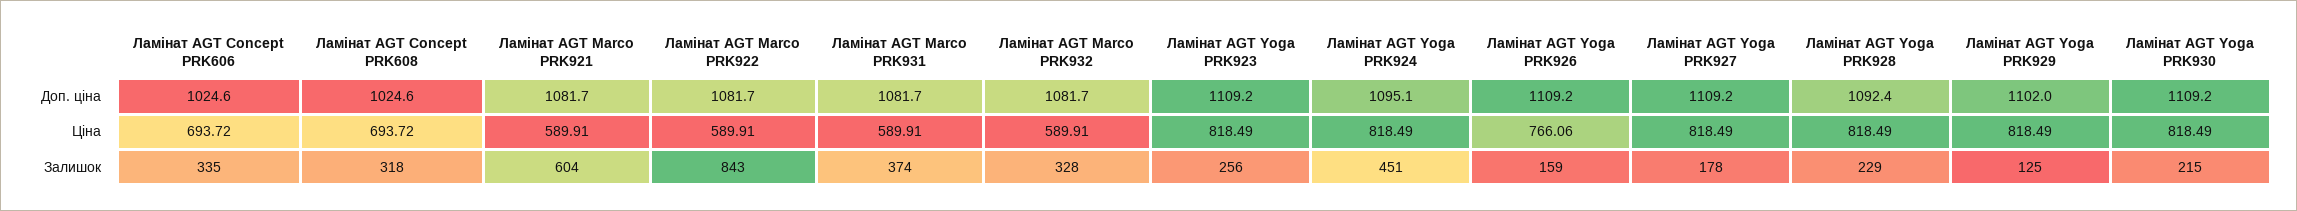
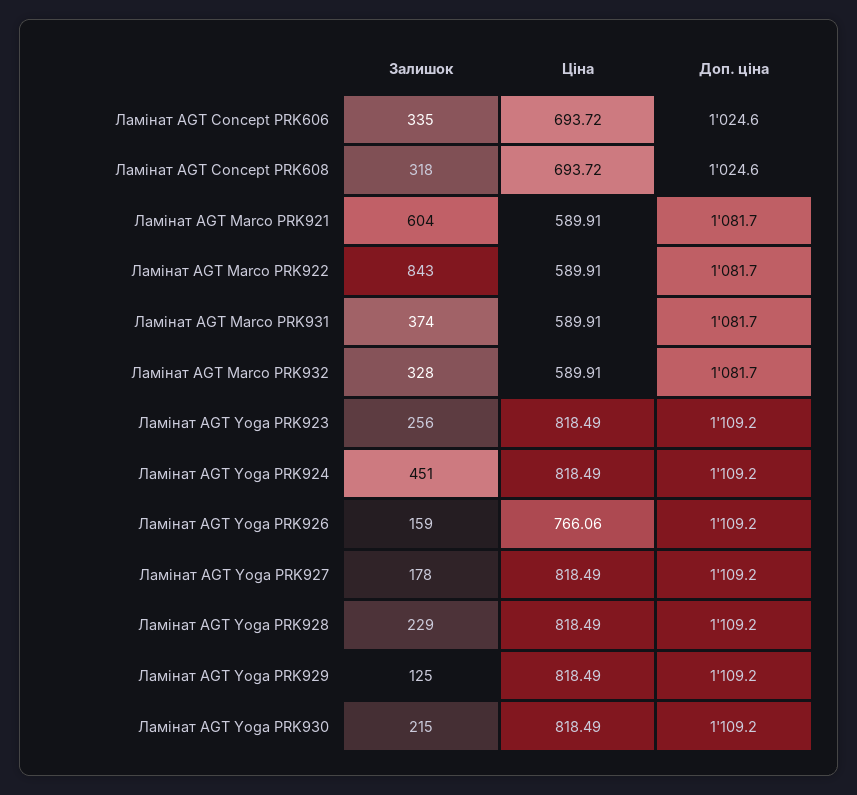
Ламінат AGT Yoga PRK924, Доп. ціна: 1095.1 -> 1109.2
Ламінат AGT Yoga PRK928, Доп. ціна: 1092.4 -> 1109.2
Ламінат AGT Yoga PRK929, Доп. ціна: 1102 -> 1109.2

